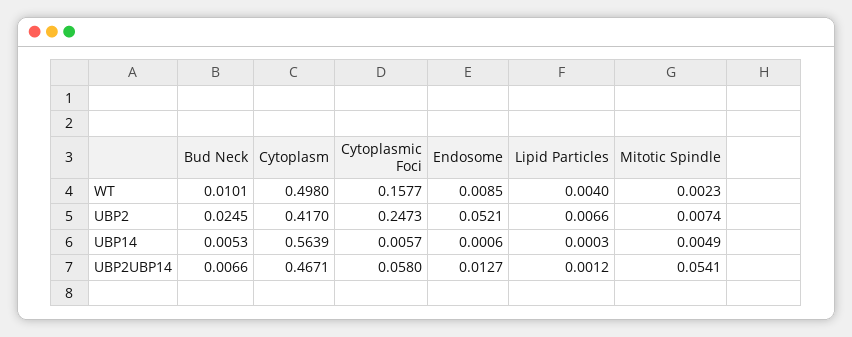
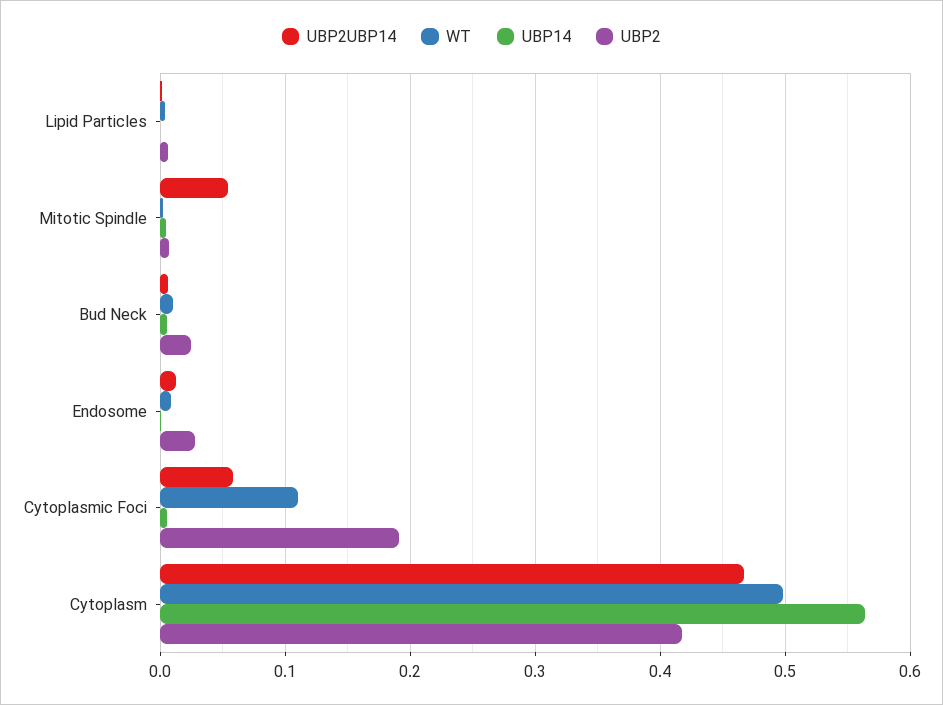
WT, Cytoplasmic Foci: 0.1577 -> 0.11
UBP2, Cytoplasmic Foci: 0.2473 -> 0.19
UBP2, Endosome: 0.0521 -> 0.03

